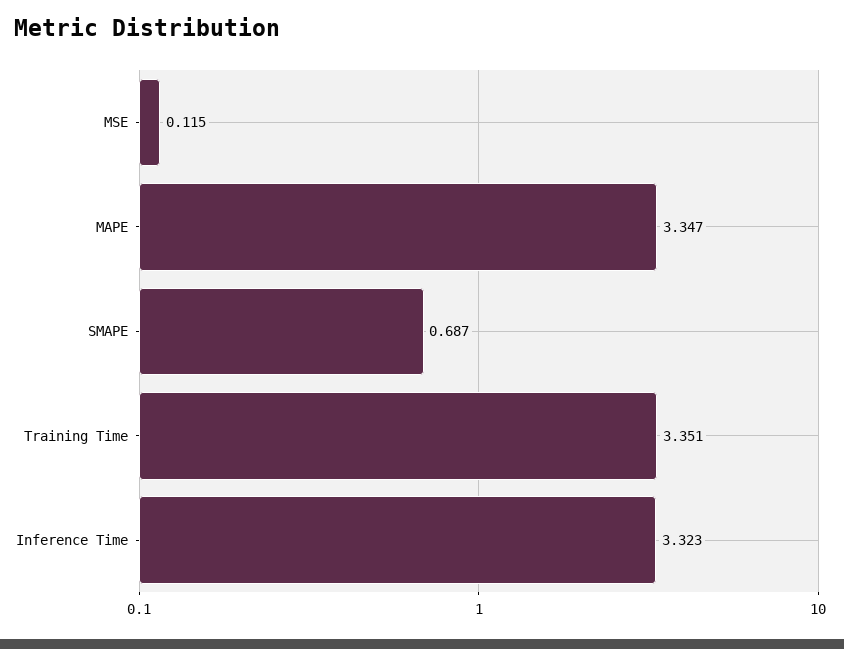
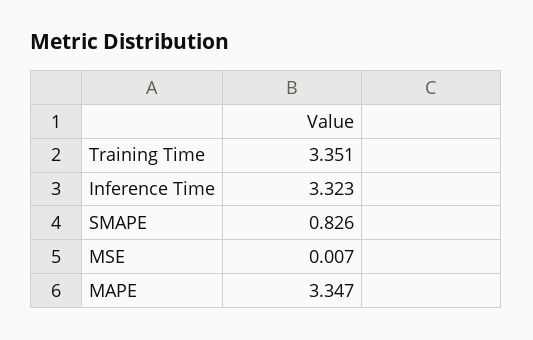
MSE: 0.115 -> 0.007
SMAPE: 0.687 -> 0.826

